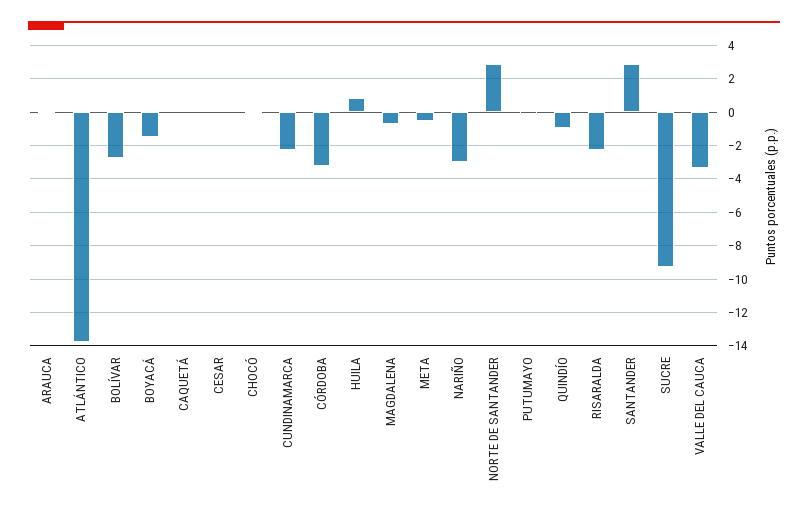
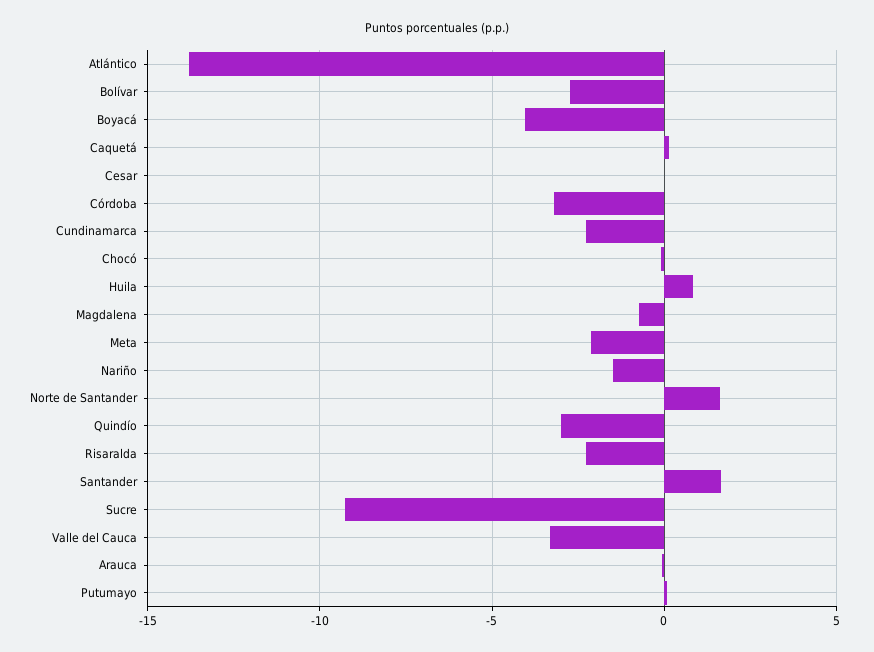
BOYACÁ: -1.5 -> -4
META: -0.5 -> -2
NARIÑO: -3 -> -1.5
NORTE DE SANTANDER: 3 -> 1.5
QUINDÍO: -1 -> -3
SANTANDER: 3 -> 1.5

